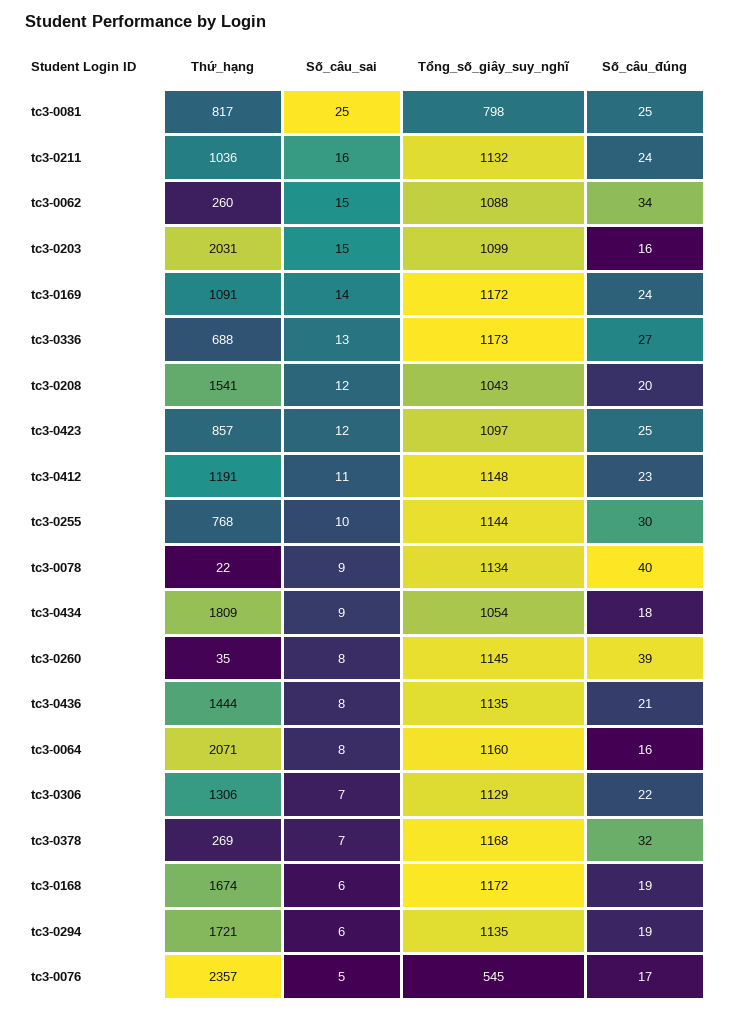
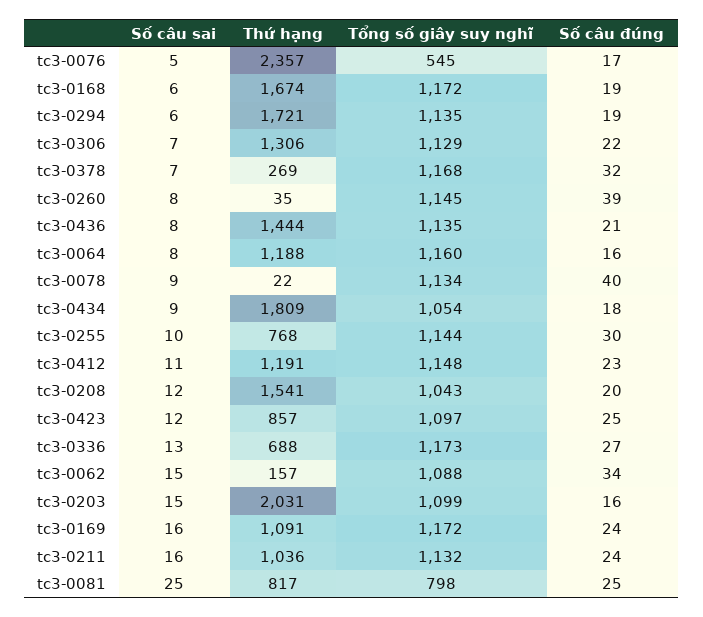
Thứ_hạng, tc3-0062: 260 -> 157
Số_câu_sai, tc3-0169: 14 -> 16
Thứ_hạng, tc3-0064: 2071 -> 1188

